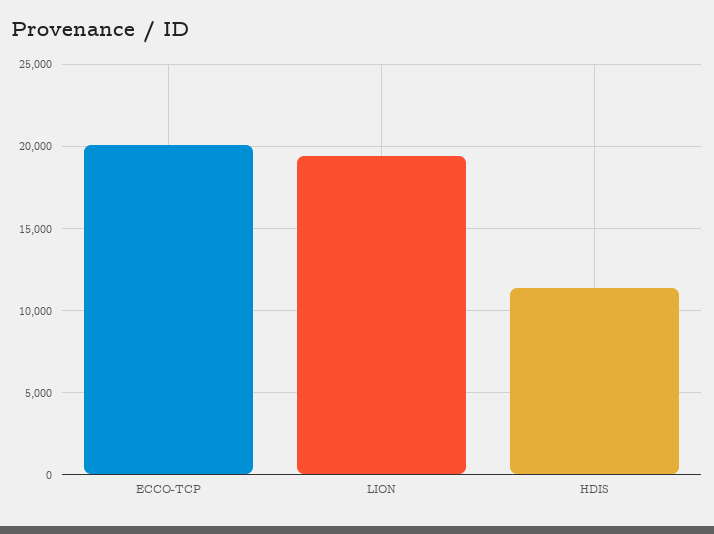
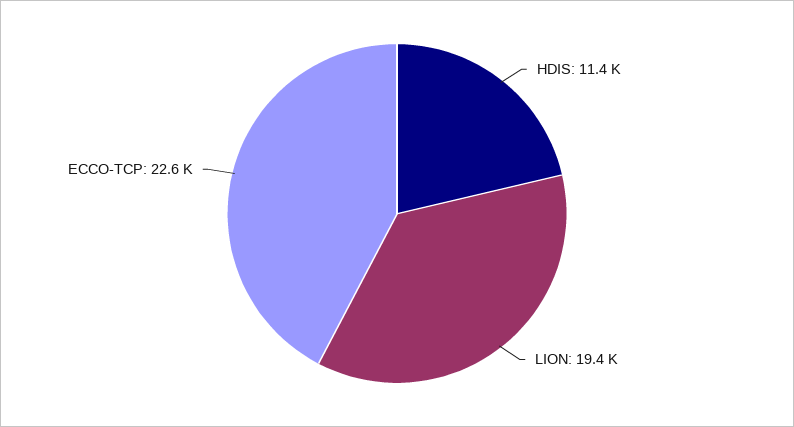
ECCO-TCP: 20000 -> 22600

